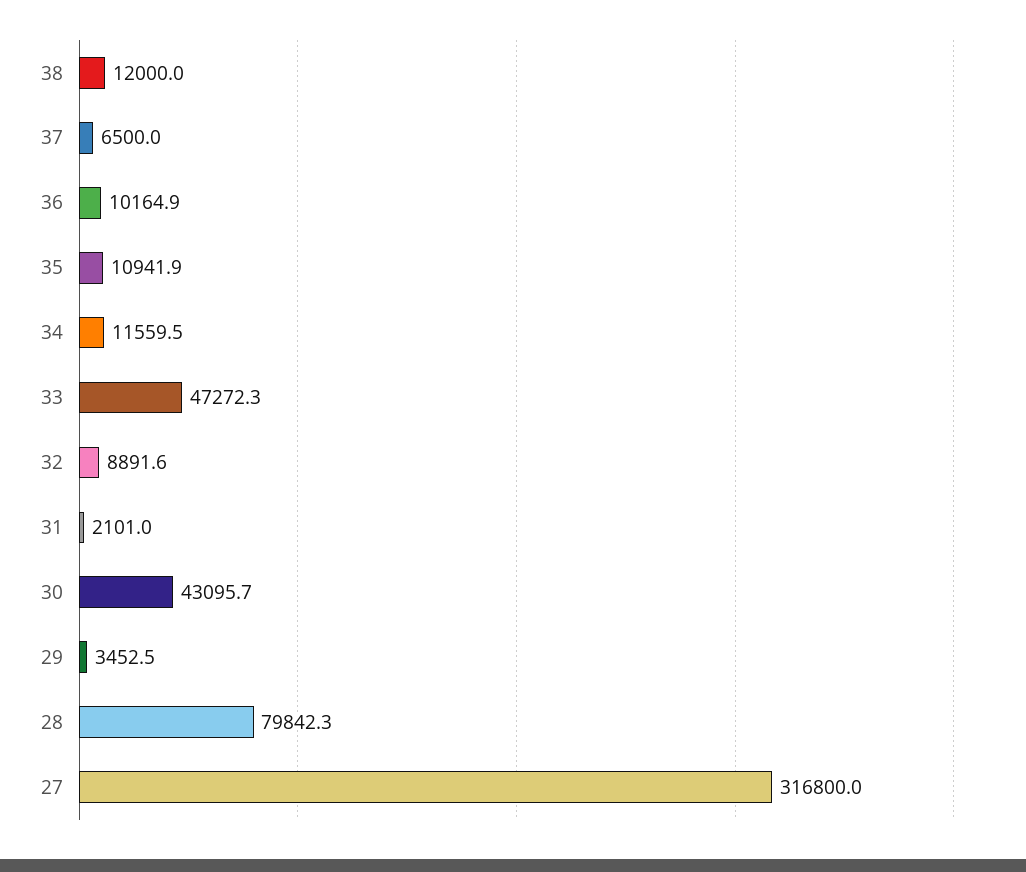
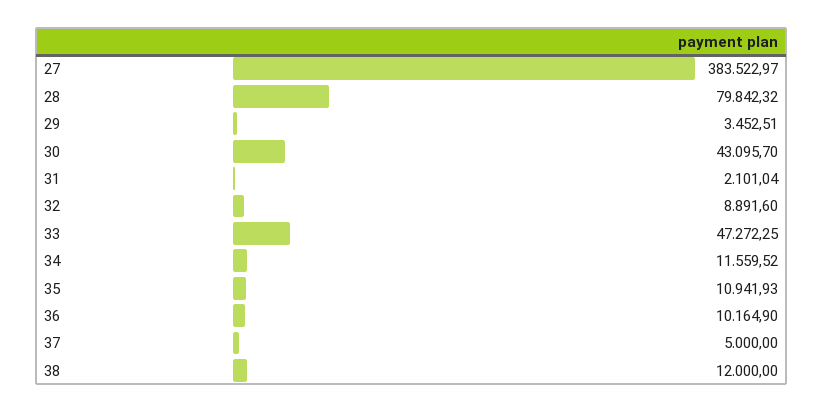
37: 6500 -> 5000
27: 316800 -> 383522.97

